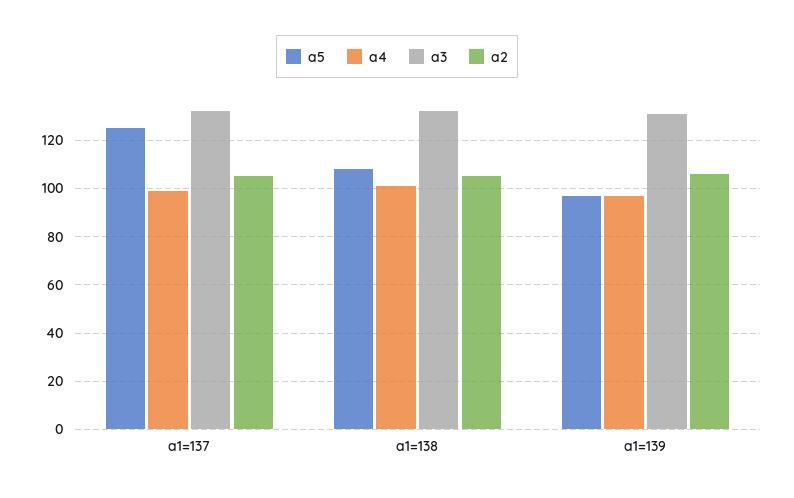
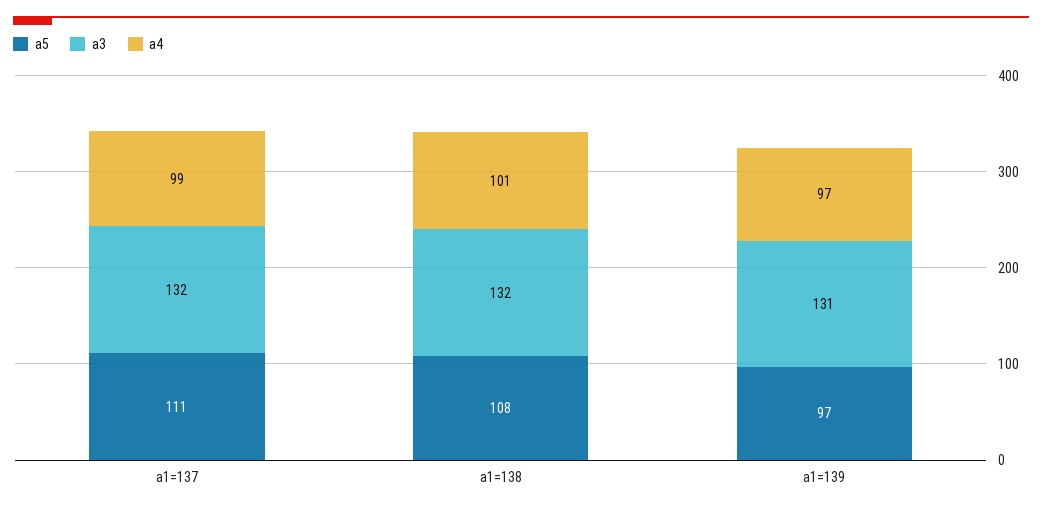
a5, a1=137: 125 -> 111
a2, a1=137: 105 -> none
a2, a1=138: 105 -> none
a2, a1=139: 105 -> none

